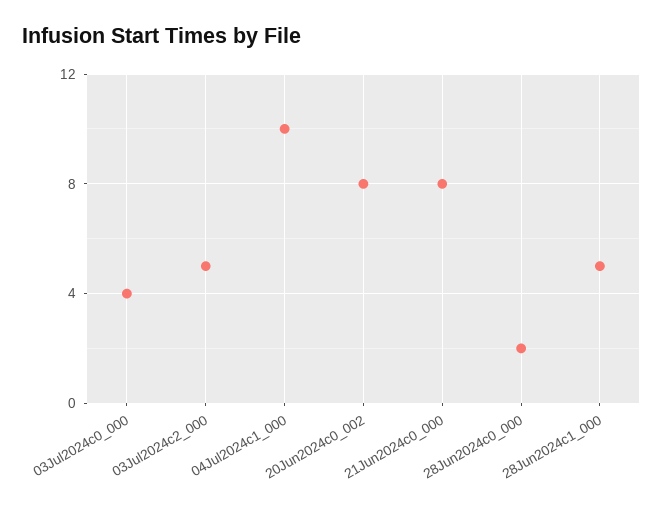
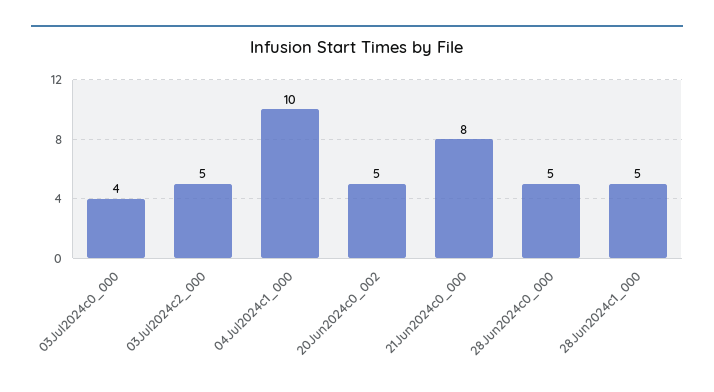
20Jun2024c0_002: 8 -> 5
28Jun2024c0_000: 2 -> 5

